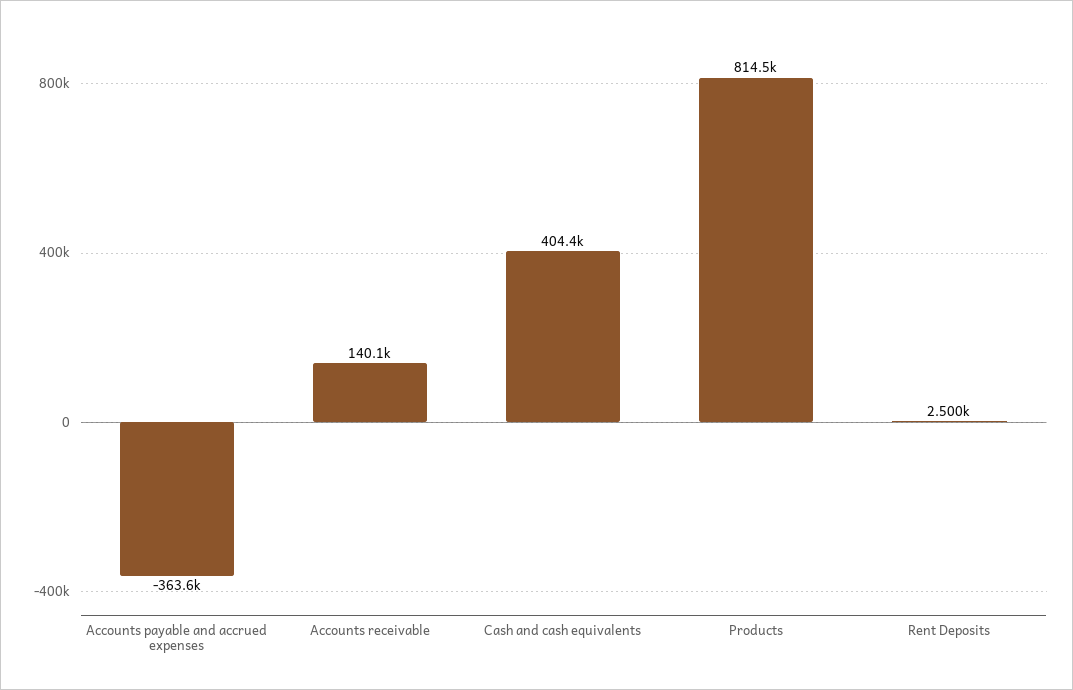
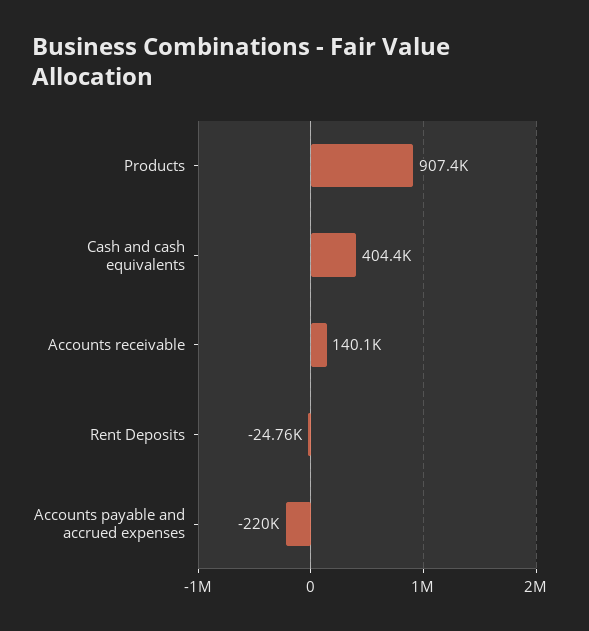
Accounts payable and accrued expenses: -363600 -> -220000
Products: 814500 -> 907400
Rent Deposits: 2500 -> -24760

